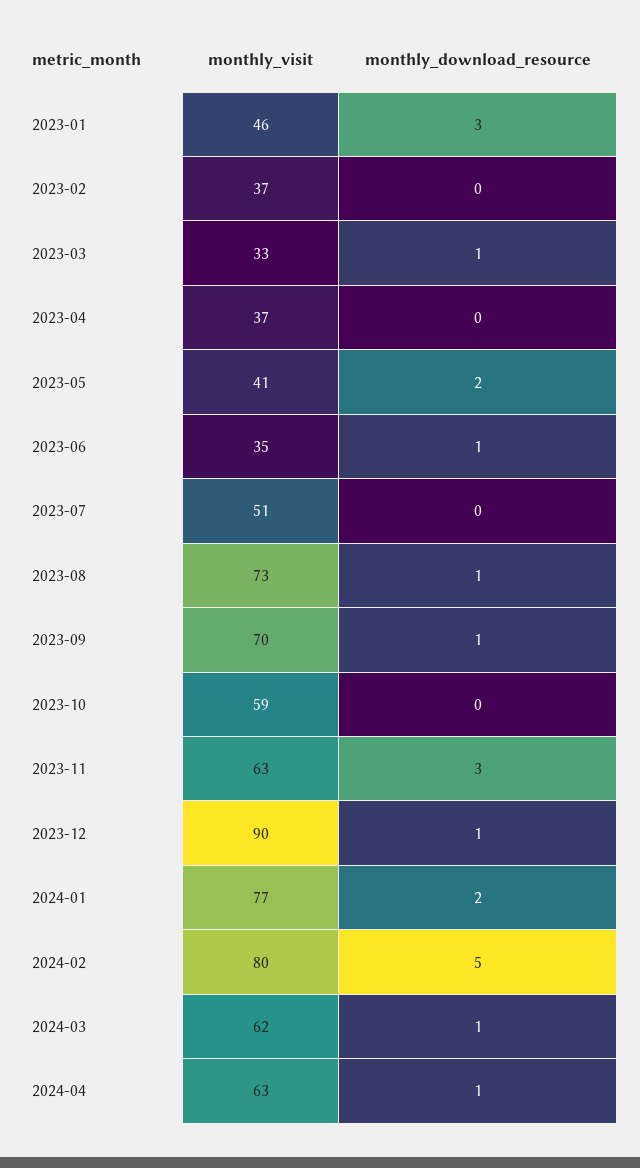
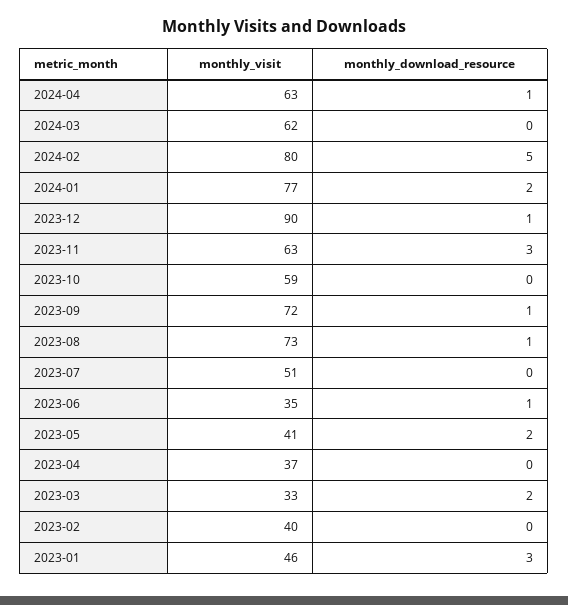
monthly_visit, 2023-02: 37 -> 40
monthly_download_resource, 2023-03: 1 -> 2
monthly_visit, 2023-09: 70 -> 72
monthly_download_resource, 2024-03: 1 -> 0

